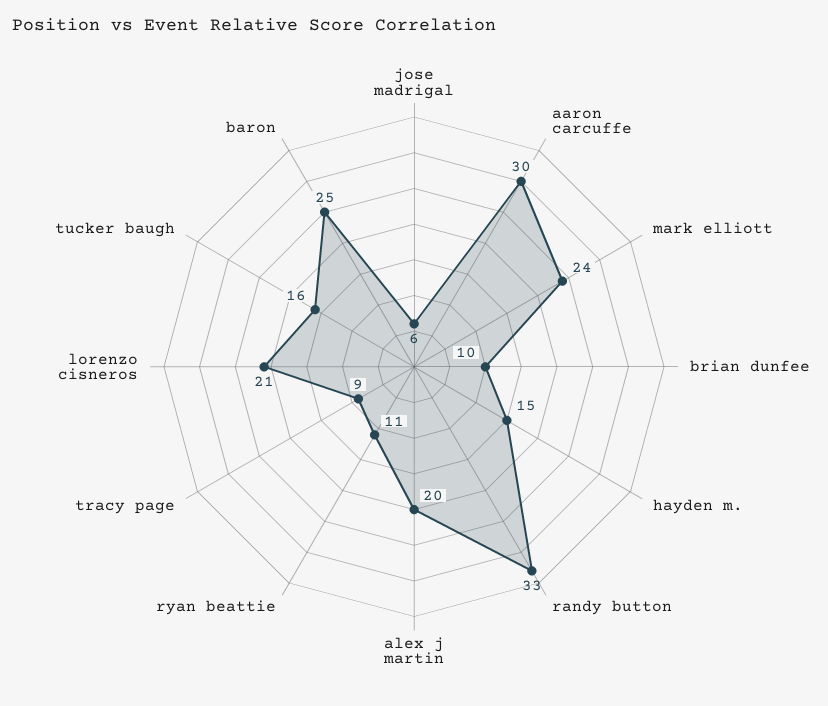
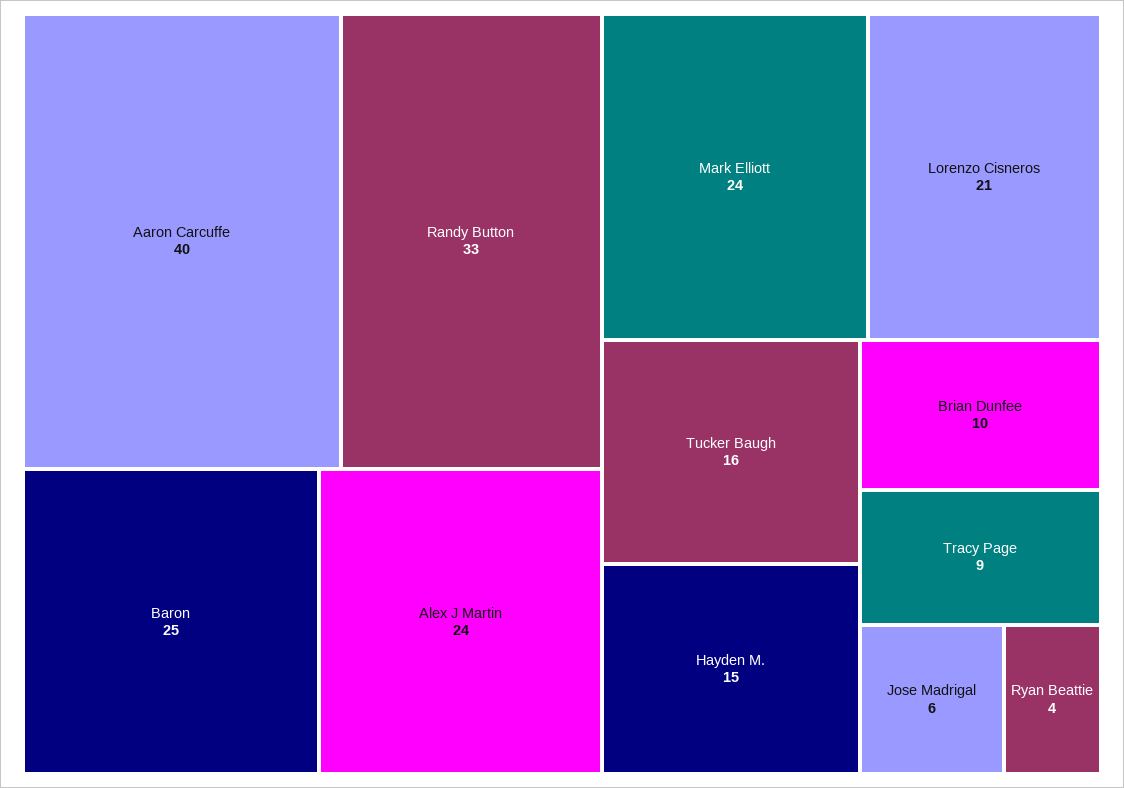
aaron carcuffe: 30 -> 40
alex j martin: 20 -> 24
ryan beattie: 11 -> 4

